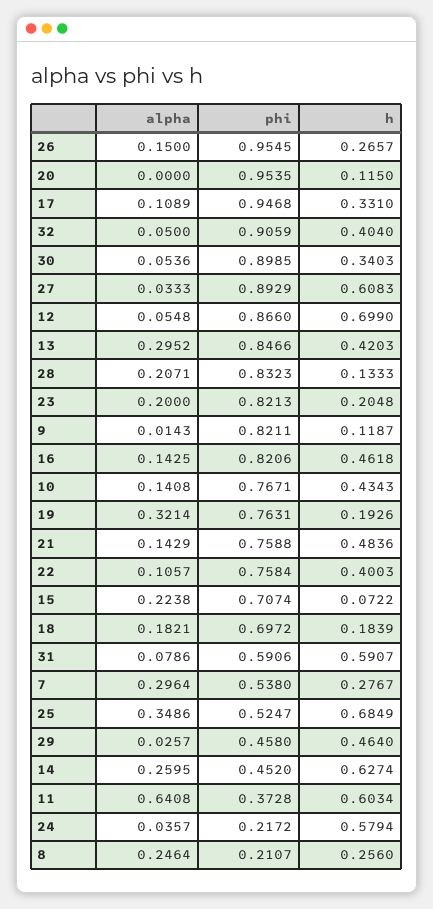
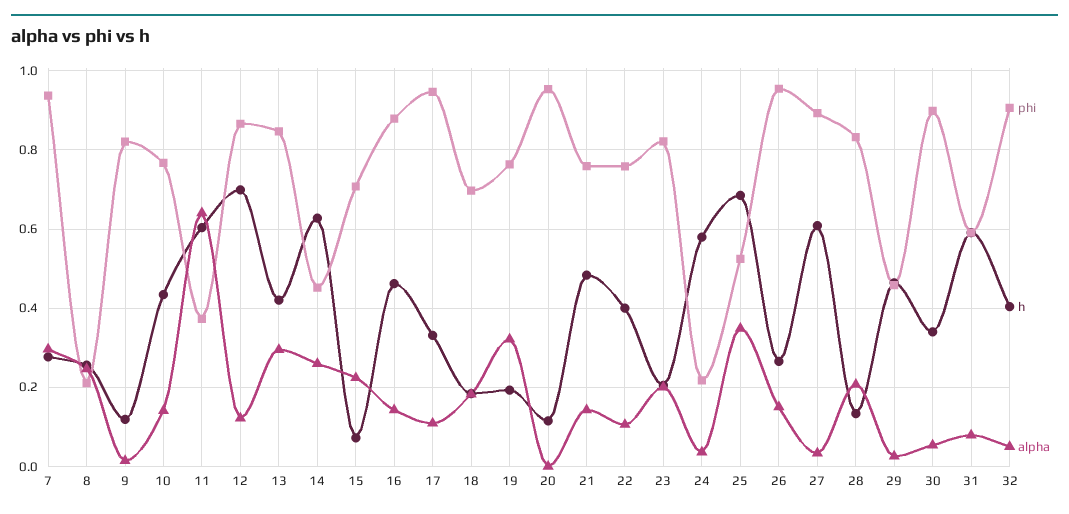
alpha, 12: 0.0548 -> 0.12
phi, 16: 0.8206 -> 0.88
phi, 7: 0.538 -> 0.94

